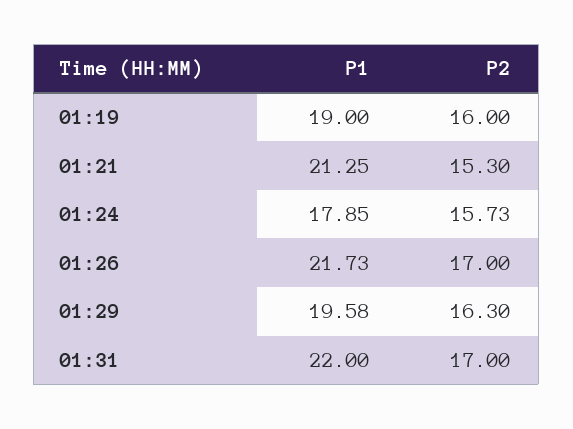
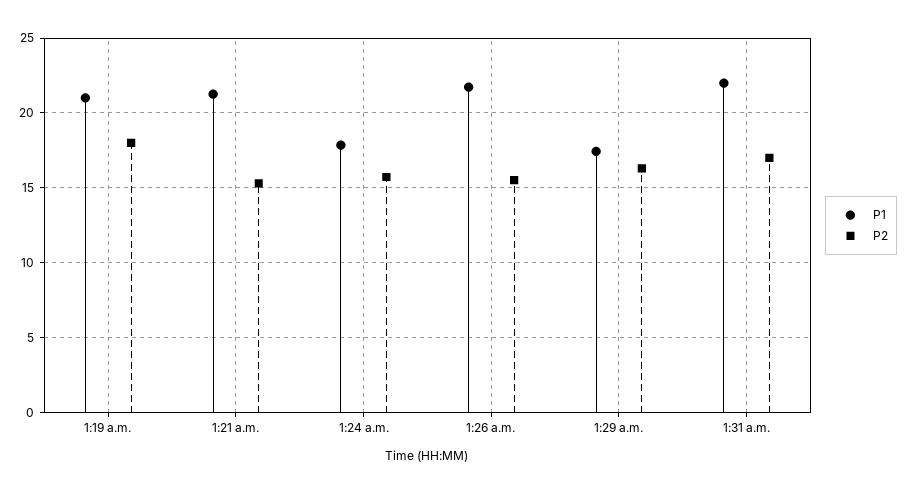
P1, 01:19: 19 -> 21
P2, 01:19: 16 -> 18
P2, 01:26: 17 -> 15.5
P1, 01:29: 19.58 -> 17.5

